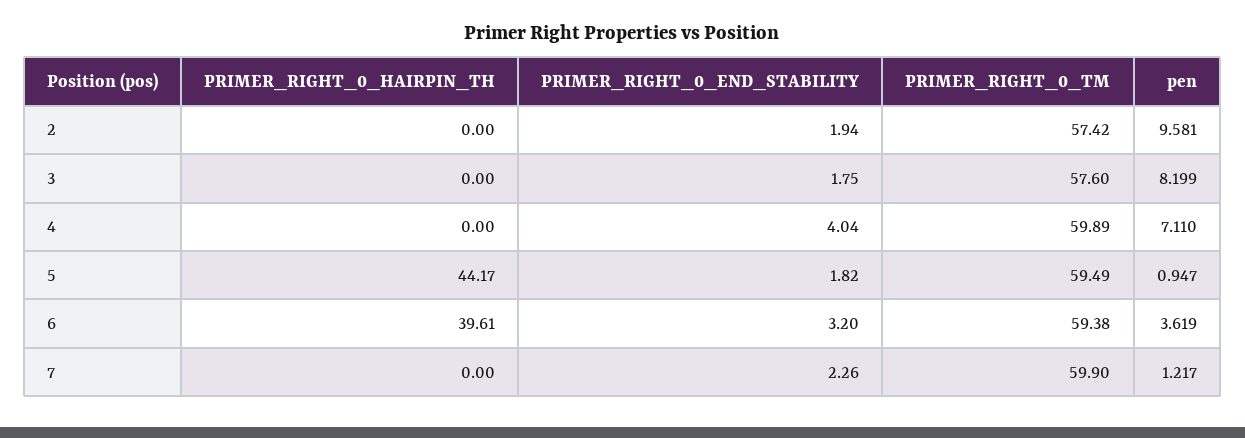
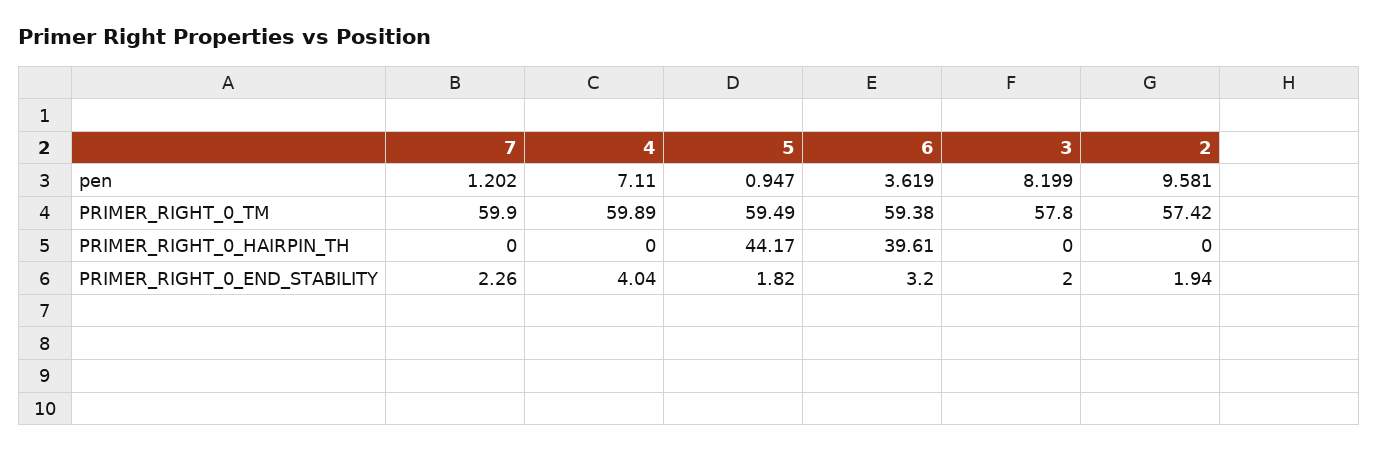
PRIMER_RIGHT_0_END_STABILITY, 3: 1.75 -> 2
PRIMER_RIGHT_0_TM, 3: 57.6 -> 57.8
pen, 7: 1.217 -> 1.202

